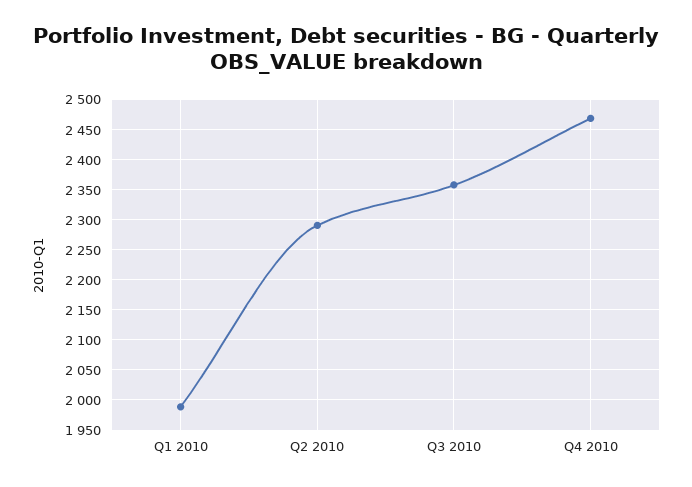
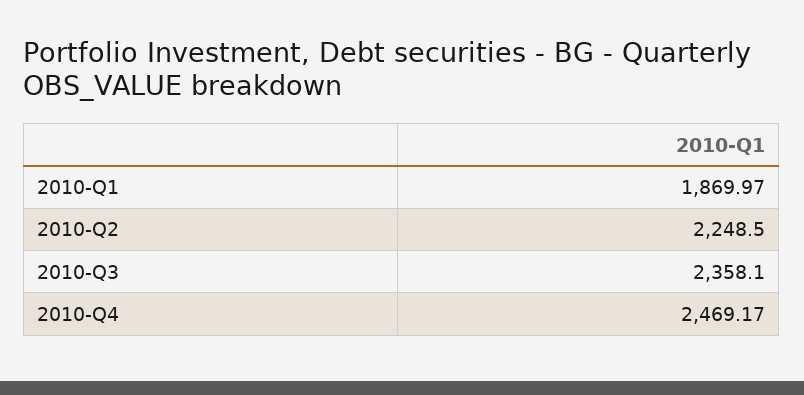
Q1 2010: 1990 -> 1869.97
Q2 2010: 2290 -> 2248.5

